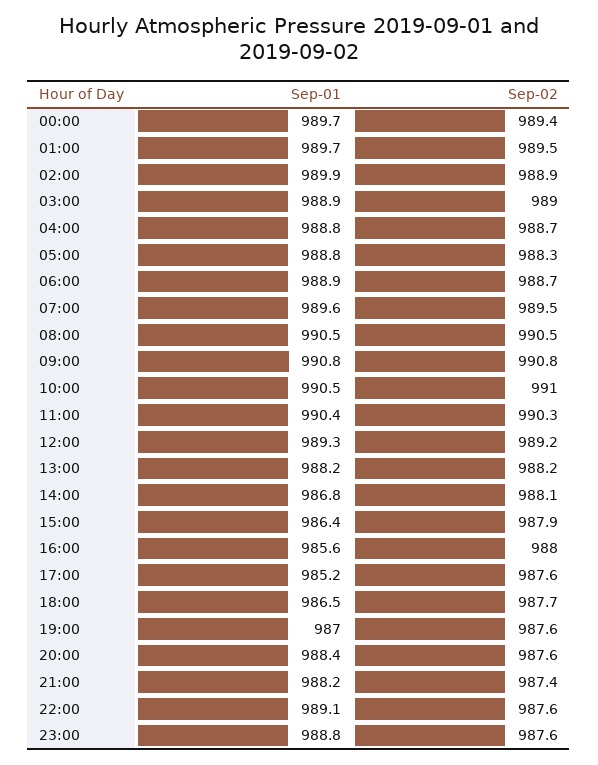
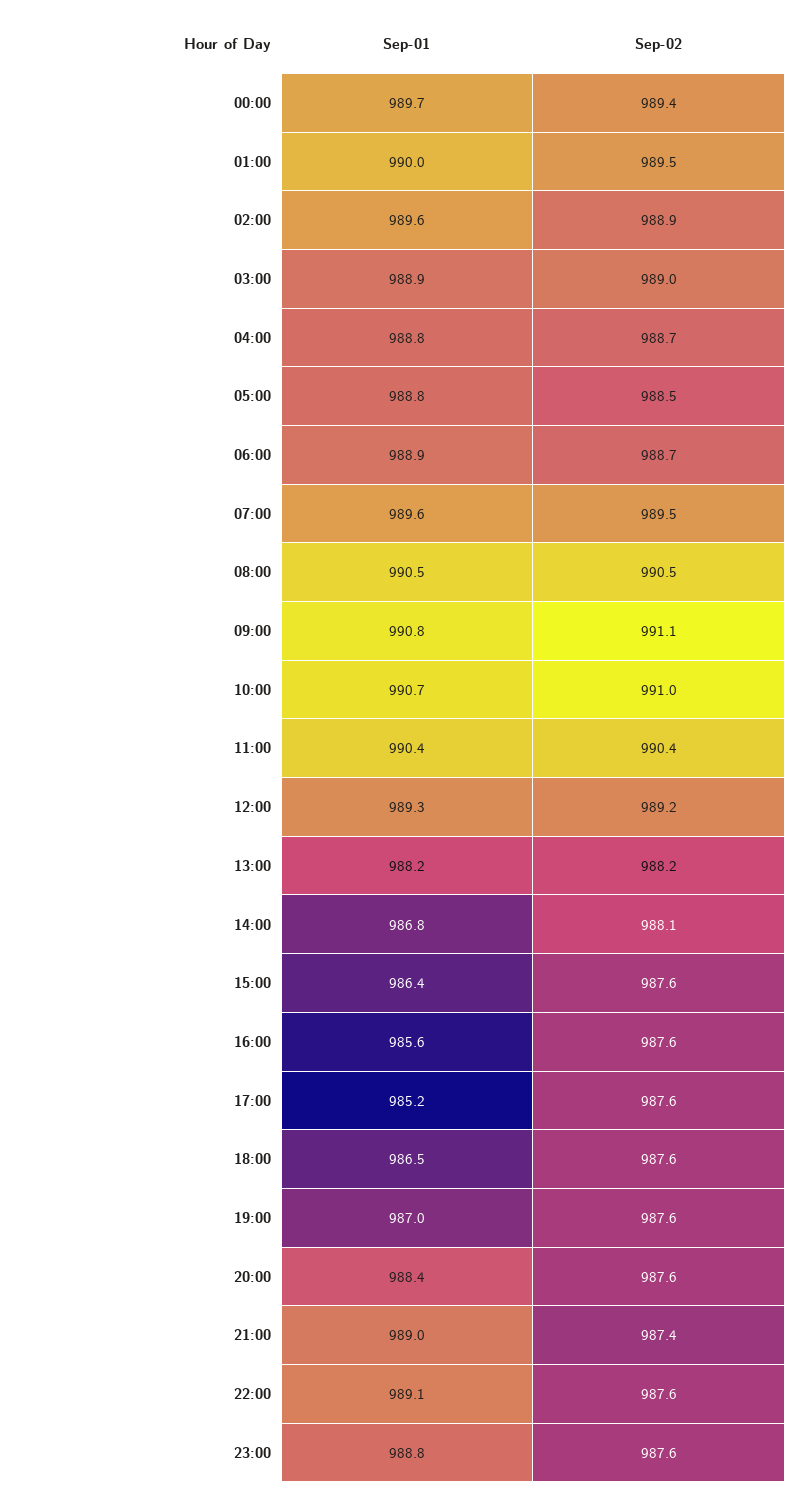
Sep-01, 01:00: 989.7 -> 990
Sep-01, 02:00: 989.9 -> 989.6
Sep-02, 05:00: 988.3 -> 988.5
Sep-02, 09:00: 990.8 -> 991.1
Sep-01, 10:00: 990.5 -> 990.7
Sep-02, 11:00: 990.3 -> 990.4
Sep-02, 15:00: 987.9 -> 987.6
Sep-02, 16:00: 988 -> 987.6
Sep-02, 18:00: 987.7 -> 987.6
Sep-01, 21:00: 988.2 -> 989

